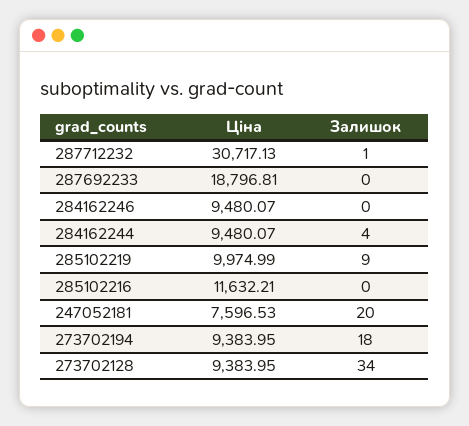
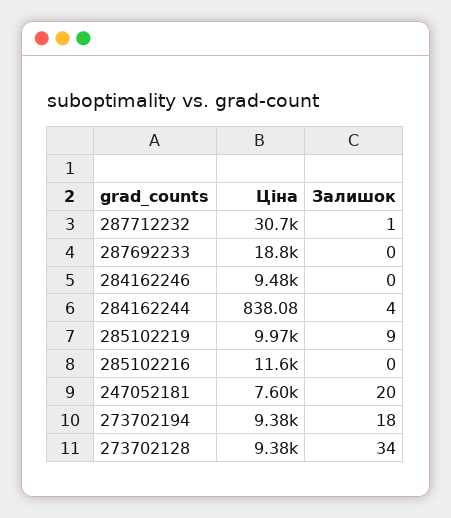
Ціна, 284162244: 9480.07 -> 838.08

